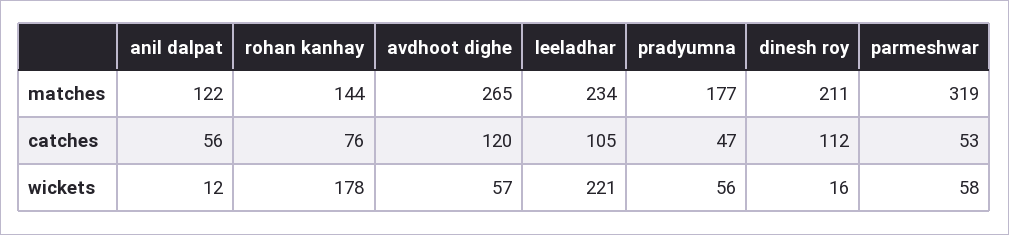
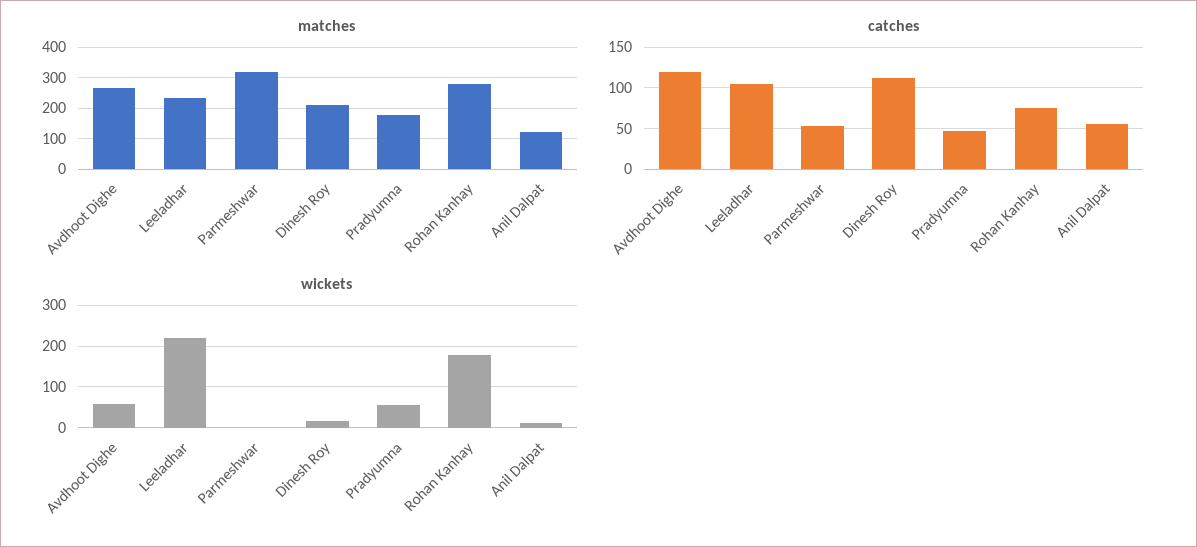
matches, rohan kanhay: 144 -> 280
wickets, parmeshwar: 58 -> 0

